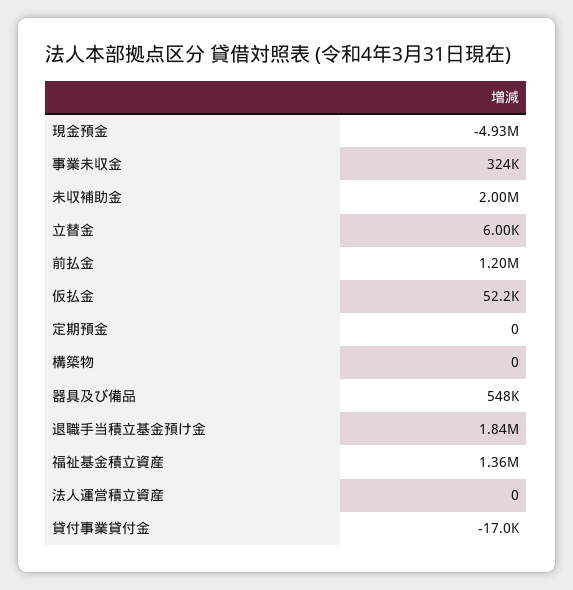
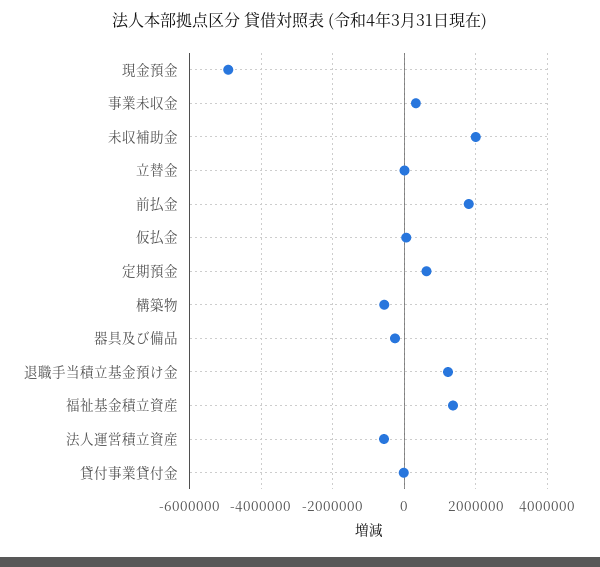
前払金: 1200000 -> 1800000
定期預金: 0 -> 600000
構築物: 0 -> -600000
器具及び備品: 548000 -> -200000
退職手当積立基金預け金: 1840000 -> 1200000
法人運営積立資産: 0 -> -600000

